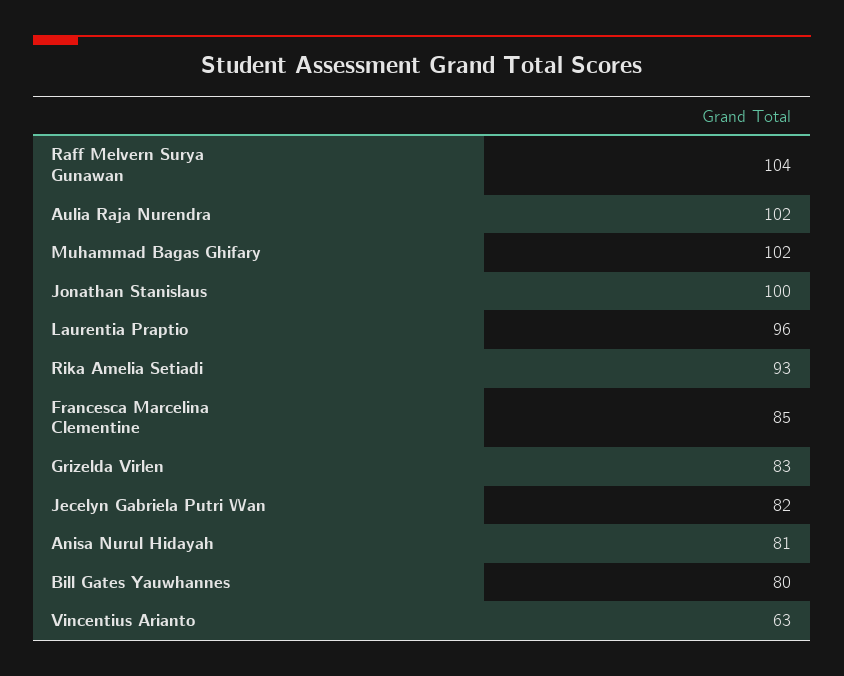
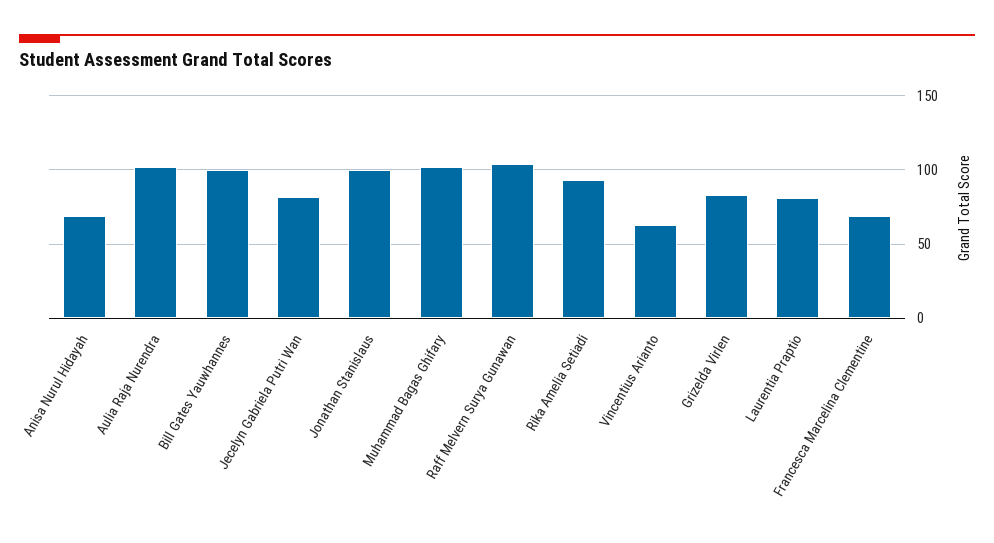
Laurentia Praptio: 96 -> 80
Francesca Marcelina Clementine: 85 -> 70
Anisa Nurul Hidayah: 81 -> 70
Bill Gates Yauwhannes: 80 -> 100

